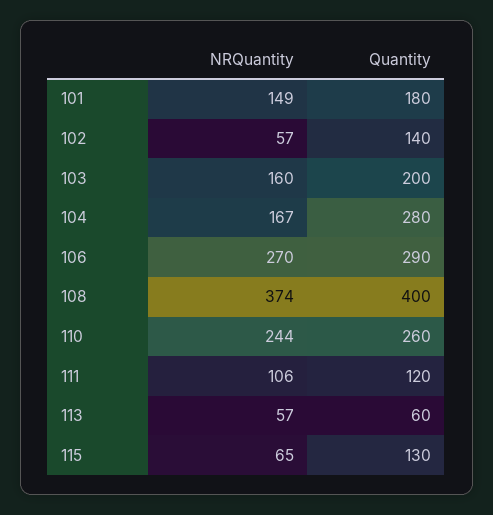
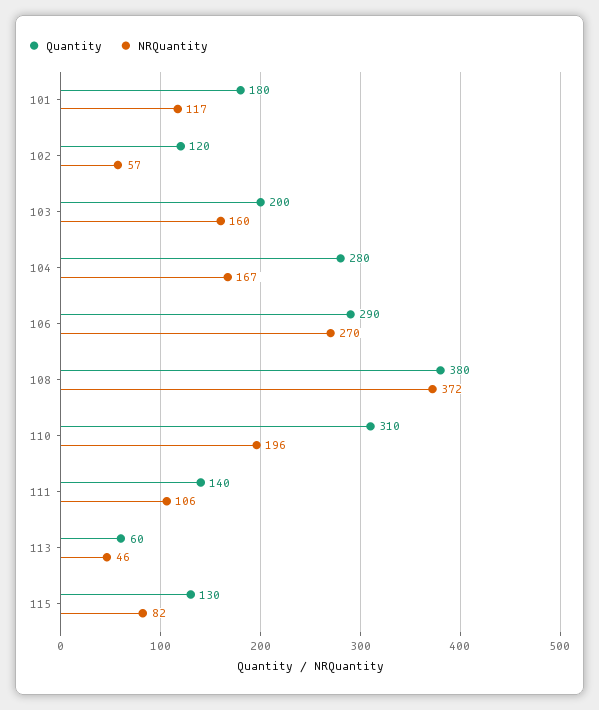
NRQuantity, 101: 149 -> 117
Quantity, 102: 140 -> 120
NRQuantity, 108: 374 -> 372
Quantity, 108: 400 -> 380
NRQuantity, 110: 244 -> 196
Quantity, 110: 260 -> 310
Quantity, 111: 120 -> 140
NRQuantity, 113: 57 -> 46
NRQuantity, 115: 65 -> 82

